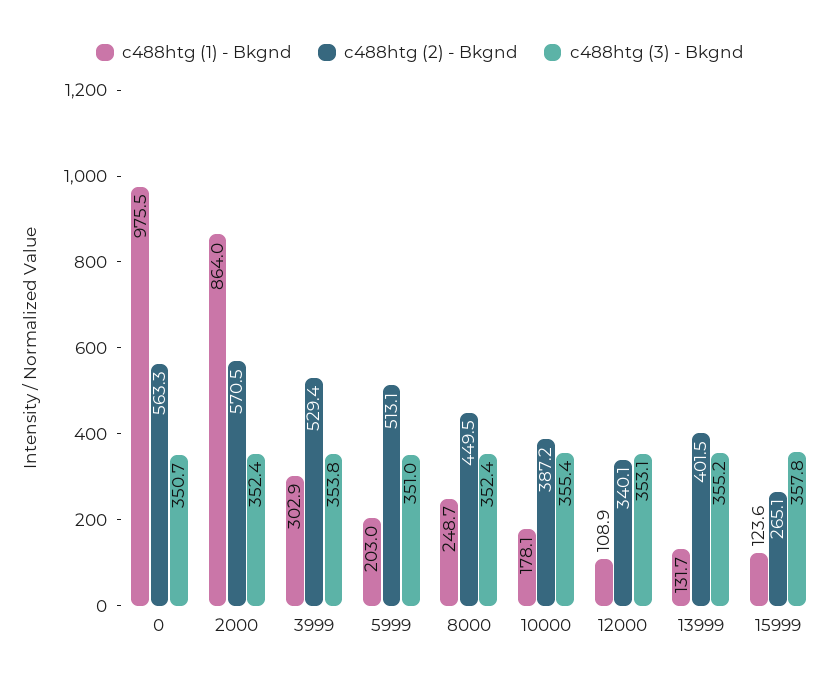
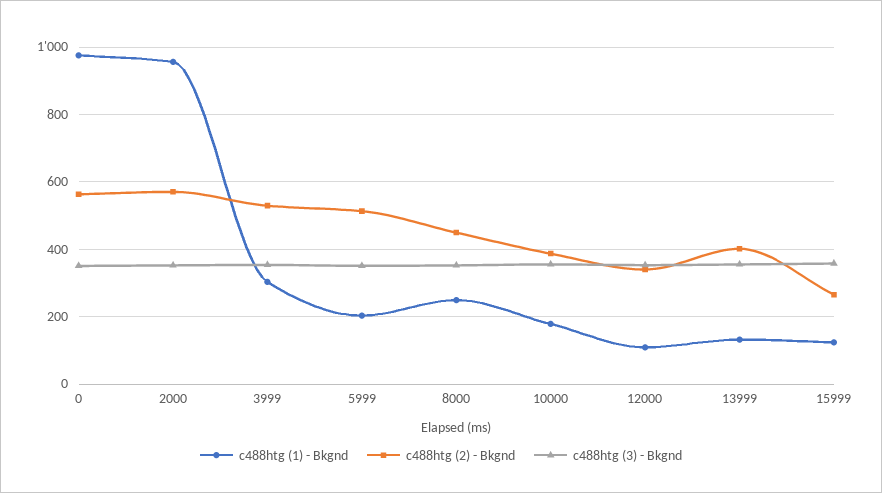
c488htg (1) - Bkgnd, 2000: 864 -> 960

